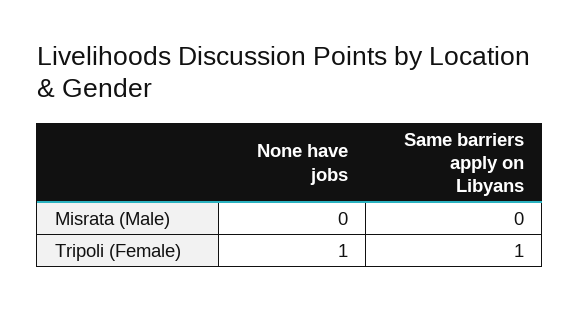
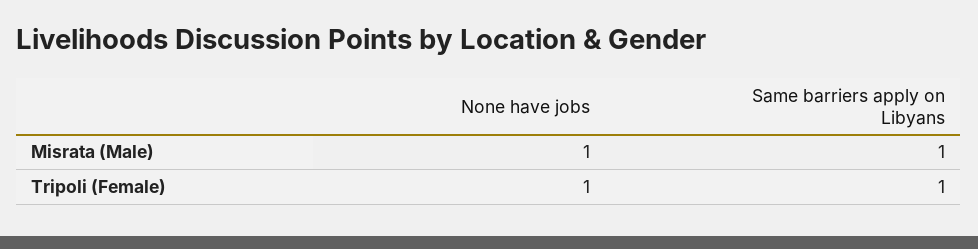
None have jobs, Misrata (Male): 0 -> 1
Same barriers apply on Libyans, Misrata (Male): 0 -> 1

